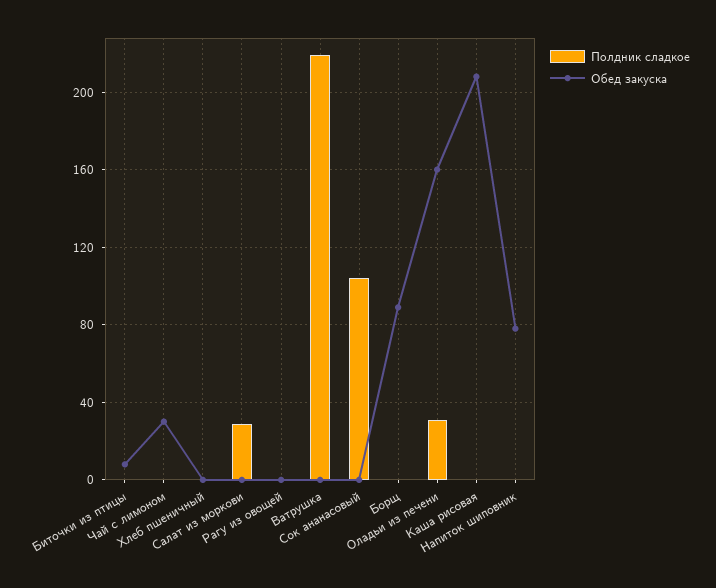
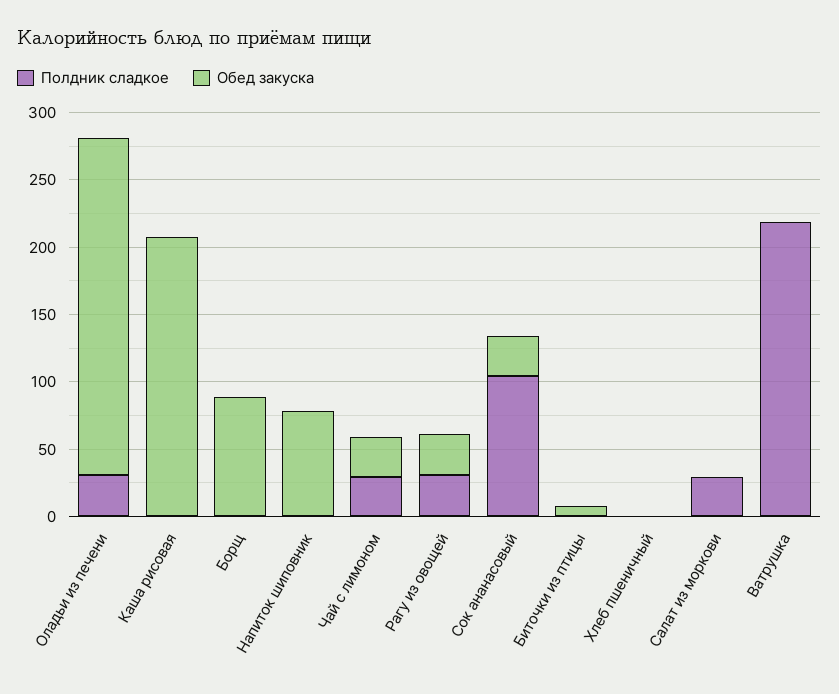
Полдник сладкое, Чай с лимоном: 0 -> 30
Полдник сладкое, Рагу из овощей: 0 -> 30
Обед закуска, Рагу из овощей: 0 -> 30
Обед закуска, Сок ананасовый: 0 -> 30
Обед закуска, Оладьи из печени: 160 -> 250

